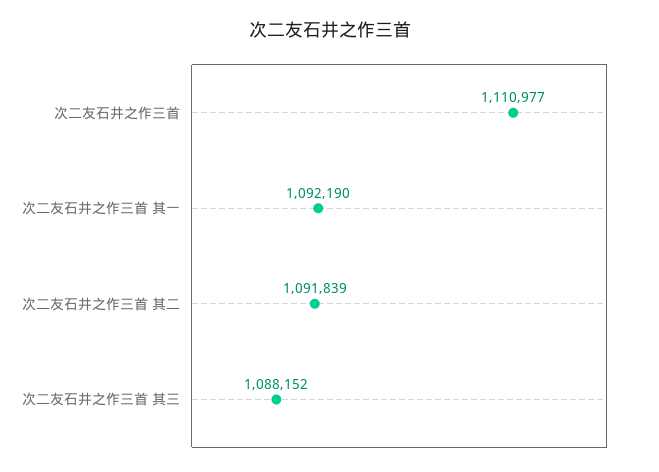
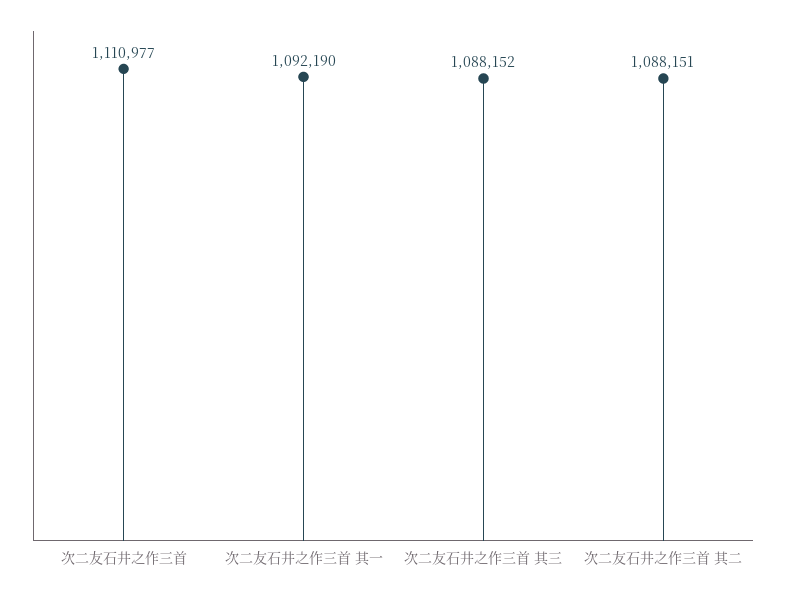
次二友石井之作三首 其二: 1091839 -> 1088151

